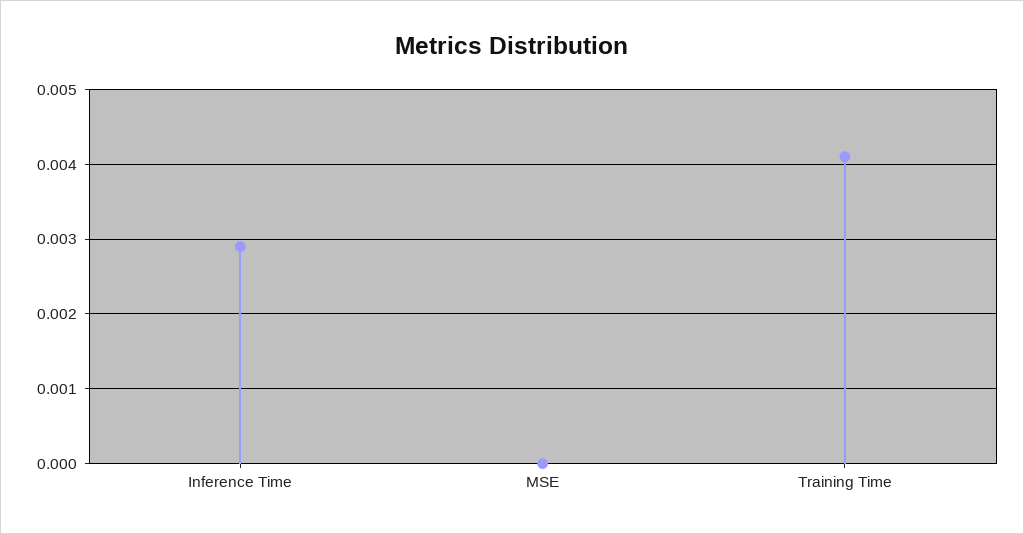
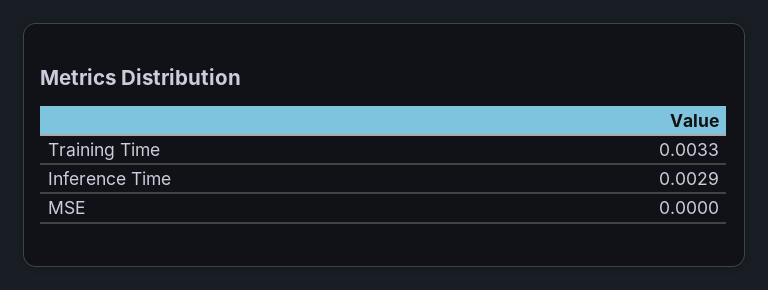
Training Time: 0.0041 -> 0.0033

